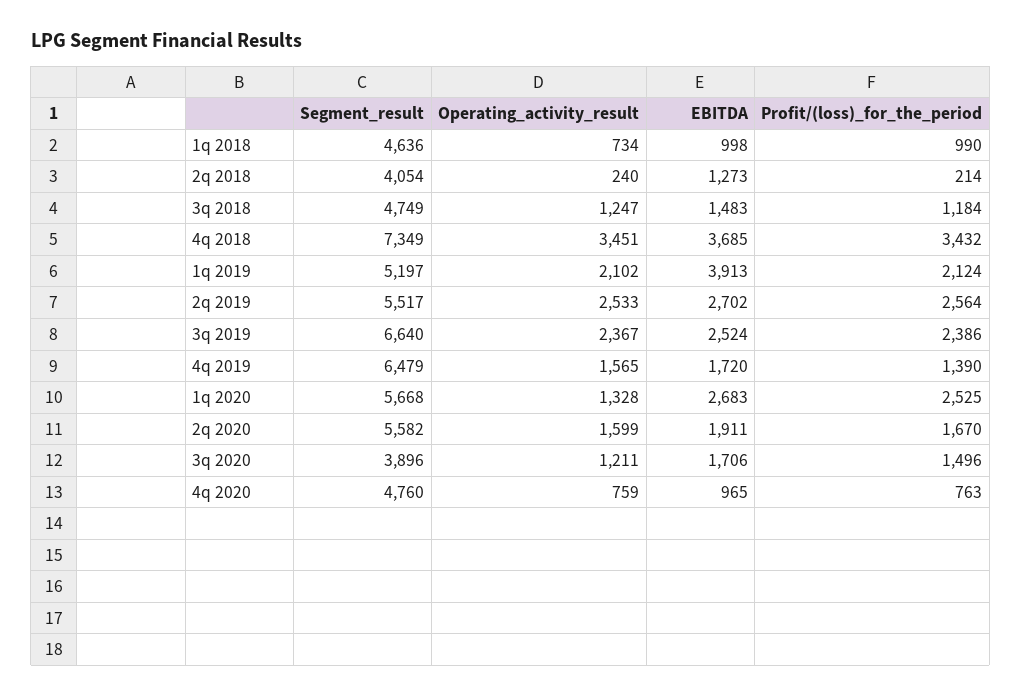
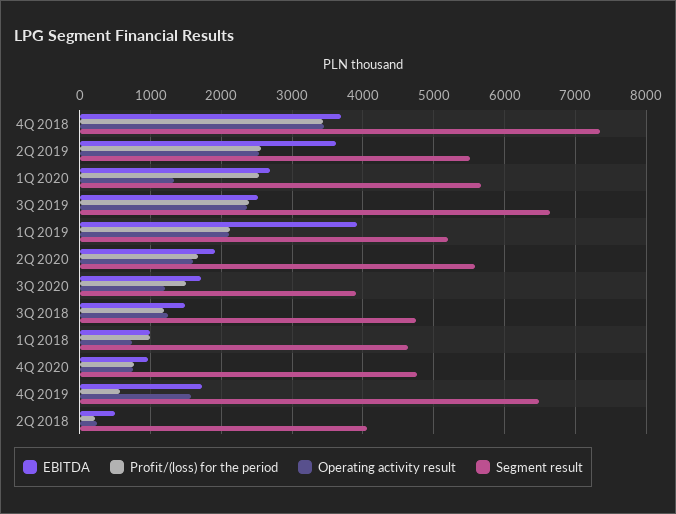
EBITDA, 2q 2018: 1273 -> 500
EBITDA, 2q 2019: 2702 -> 3600
Profit/(loss)_for_the_period, 4q 2019: 1390 -> 600

